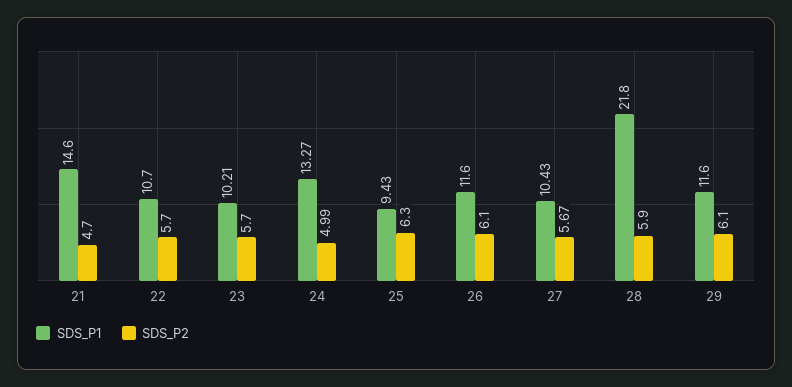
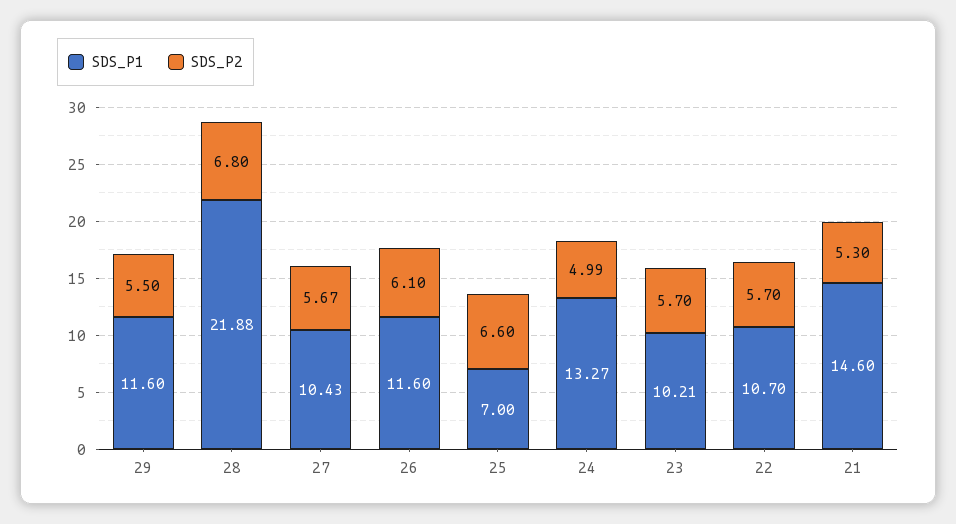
SDS_P2, 21: 4.7 -> 5.3
SDS_P1, 25: 9.43 -> 7
SDS_P2, 25: 6.3 -> 6.6
SDS_P1, 28: 21.8 -> 21.88
SDS_P2, 28: 5.9 -> 6.8
SDS_P2, 29: 6.1 -> 5.5

